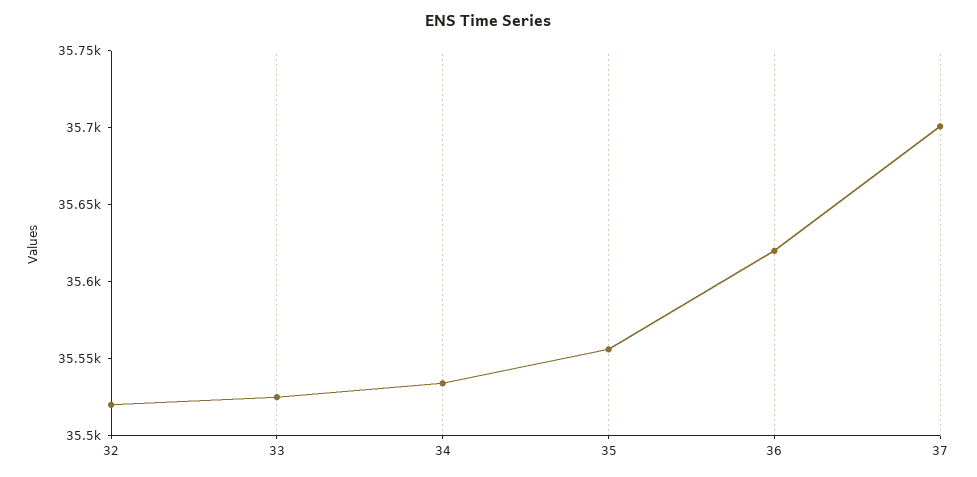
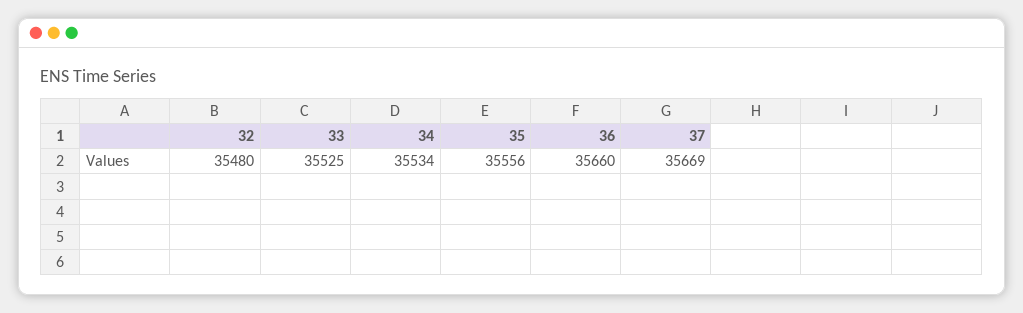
32: 35520 -> 35480
36: 35620 -> 35660
37: 35700 -> 35669

